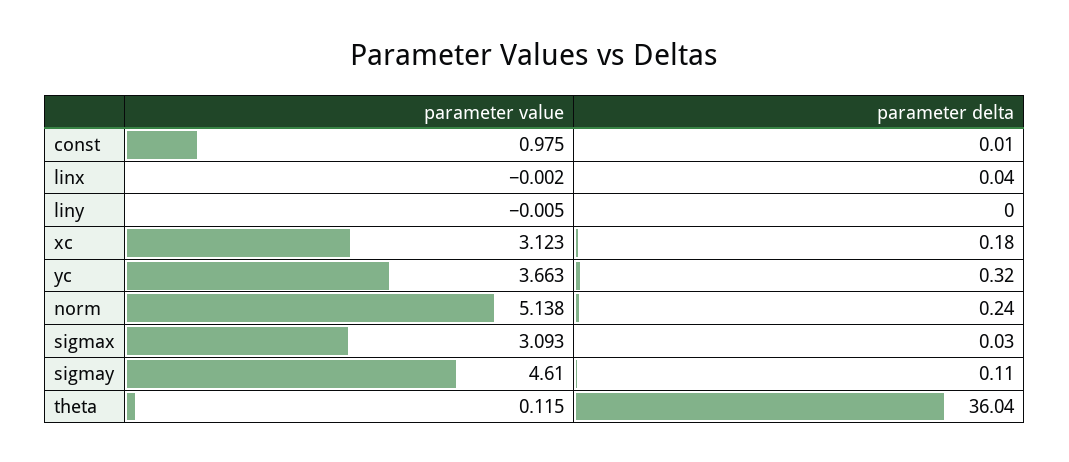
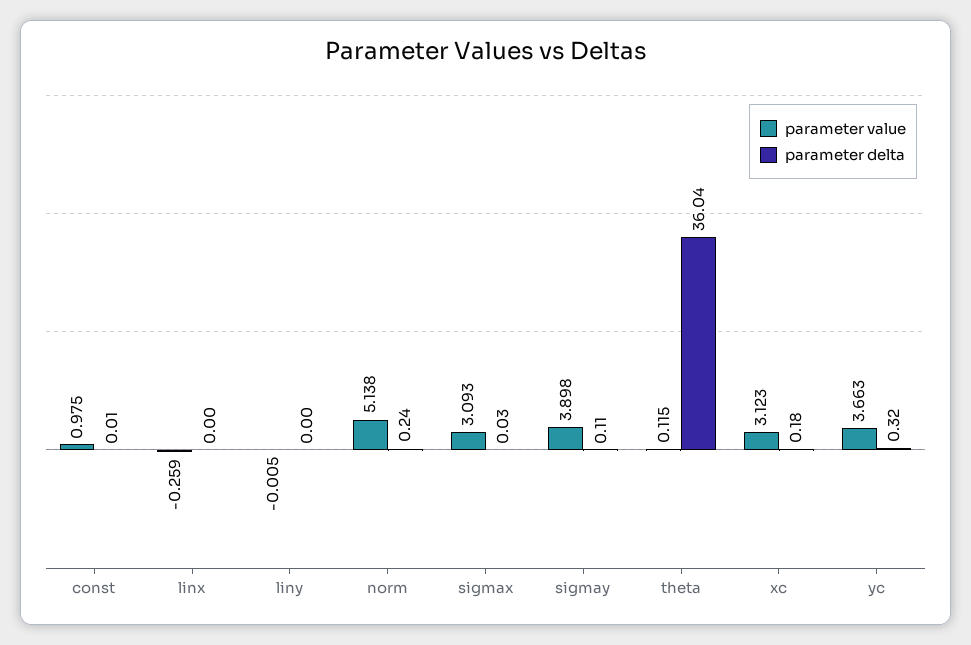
parameter value, linx: -0.002 -> -0.259
parameter delta, linx: 0.04 -> 0
parameter value, sigmay: 4.61 -> 3.898

